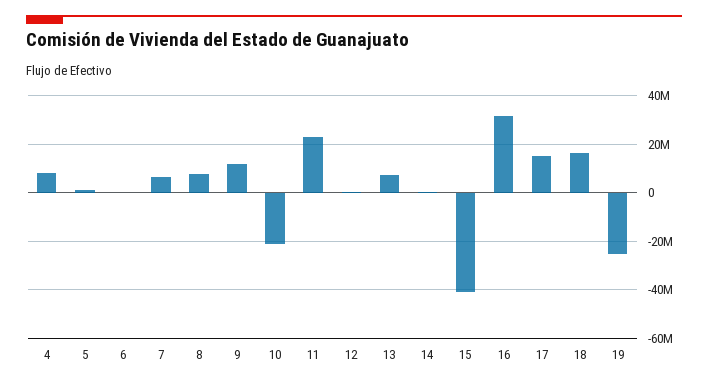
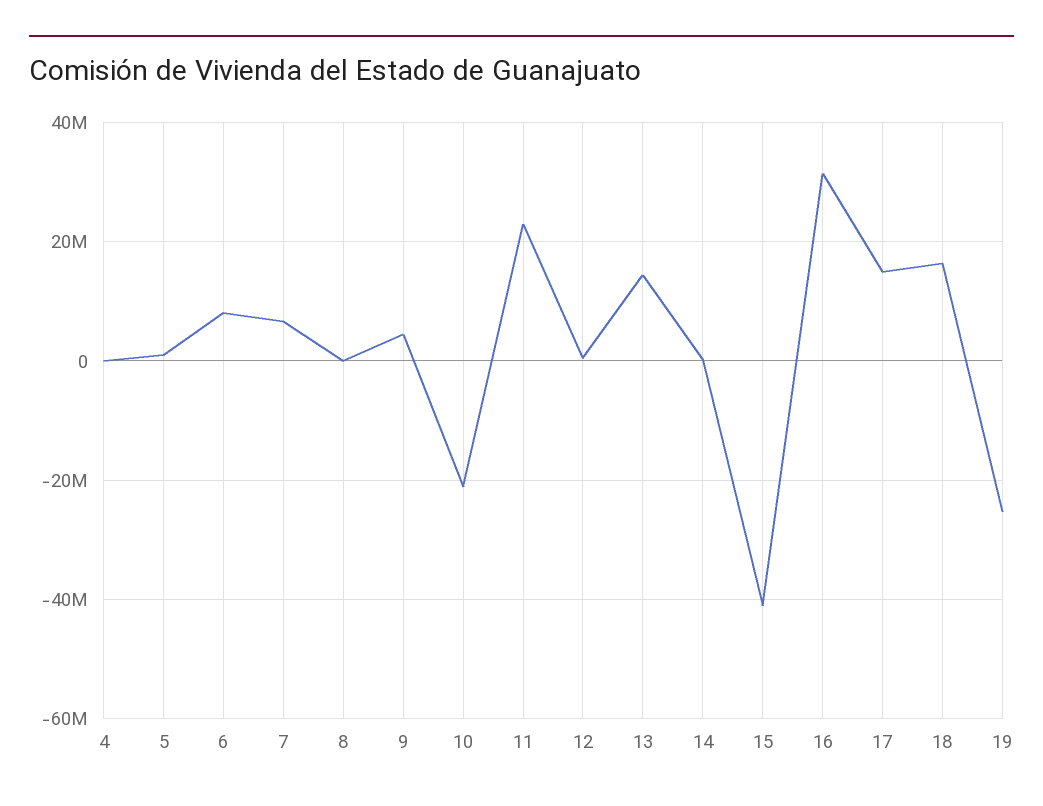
4: 7500000 -> 0
6: 0 -> 8000000
8: 7500000 -> 0
9: 12500000 -> 4000000
13: 7500000 -> 14000000

